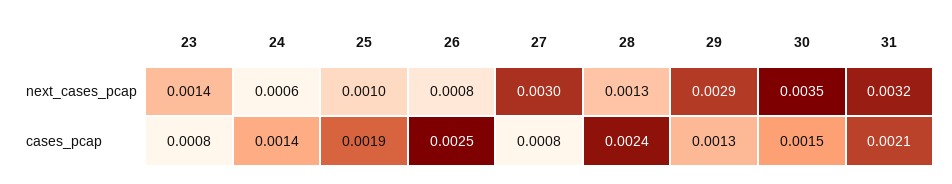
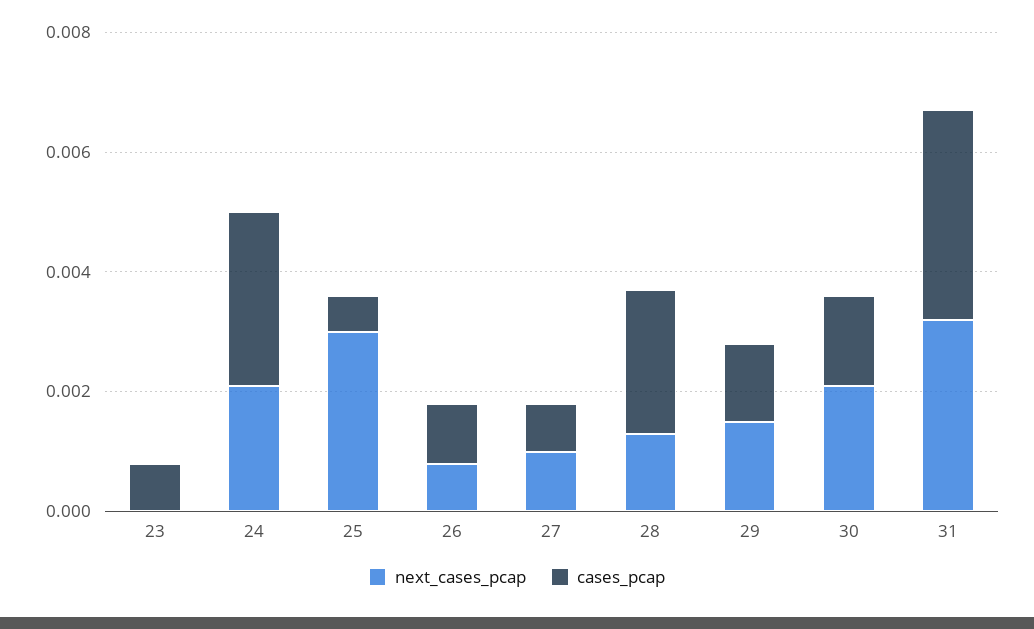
next_cases_pcap, 23: 0.0014 -> 0
next_cases_pcap, 24: 0.0006 -> 0.002
next_cases_pcap, 25: 0.001 -> 0.003
next_cases_pcap, 27: 0.003 -> 0.001
next_cases_pcap, 29: 0.0029 -> 0.0015
next_cases_pcap, 30: 0.0035 -> 0.002
cases_pcap, 24: 0.0014 -> 0.003
cases_pcap, 25: 0.0019 -> 0.0005
cases_pcap, 26: 0.0025 -> 0.001
cases_pcap, 31: 0.0021 -> 0.0035

